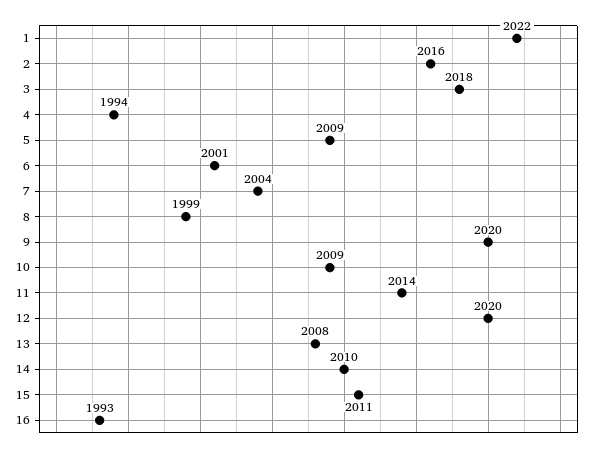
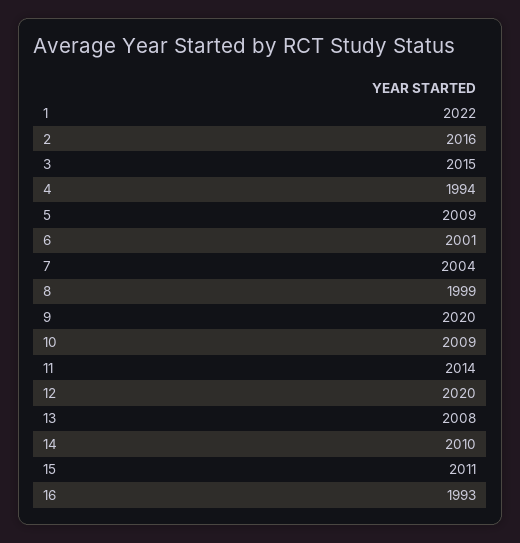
3: 2018 -> 2015

